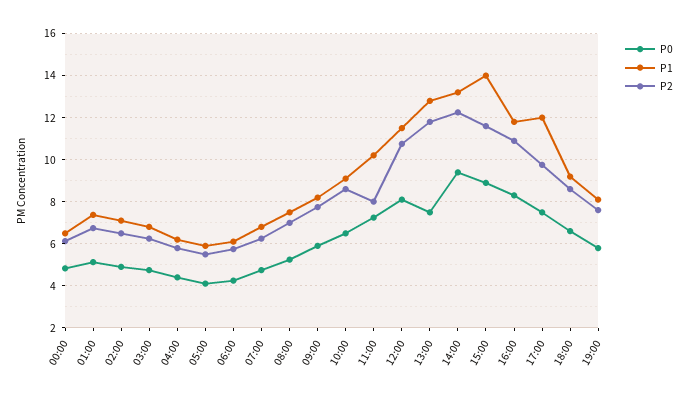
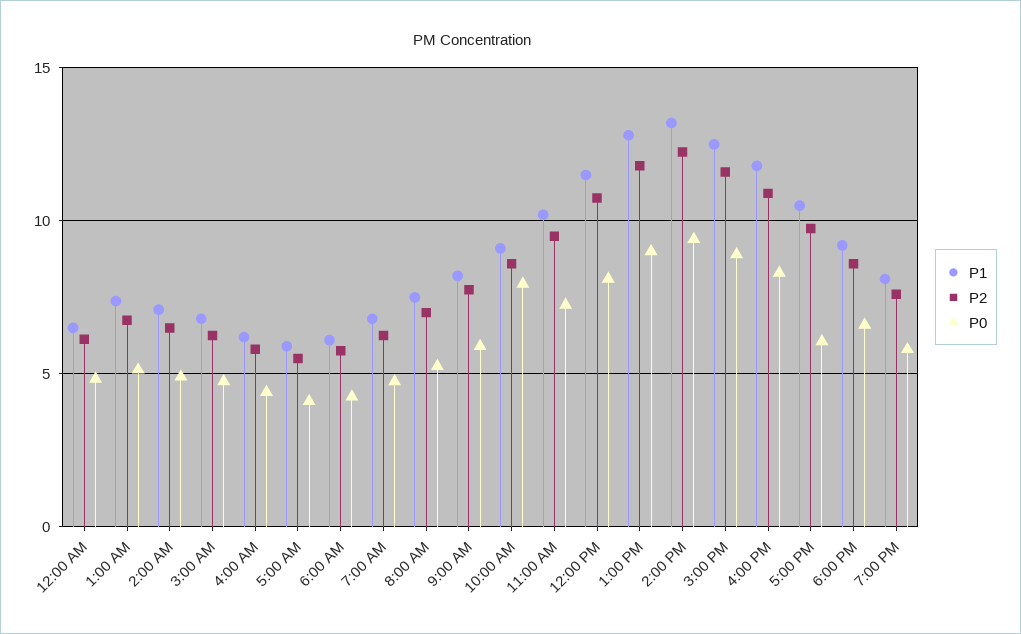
P0, 10:00: 6.5 -> 8
P2, 11:00: 8 -> 9.5
P0, 13:00: 7.5 -> 9
P1, 15:00: 14 -> 12.5
P0, 17:00: 7.5 -> 6
P1, 17:00: 12 -> 10.5

